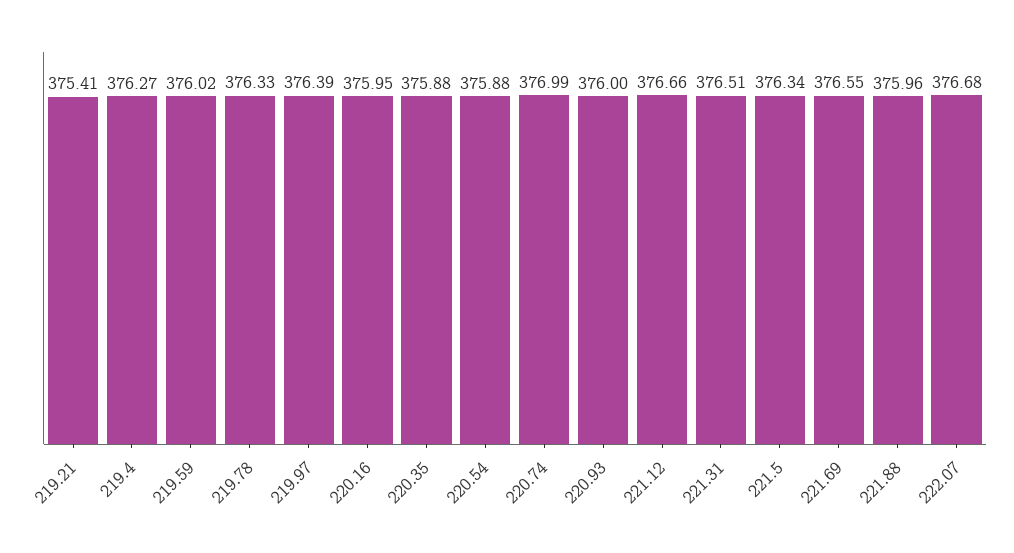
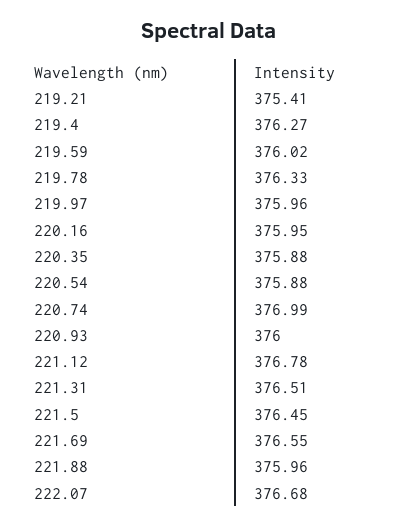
219.97: 376.39 -> 375.96
221.12: 376.66 -> 376.78
221.5: 376.34 -> 376.45

